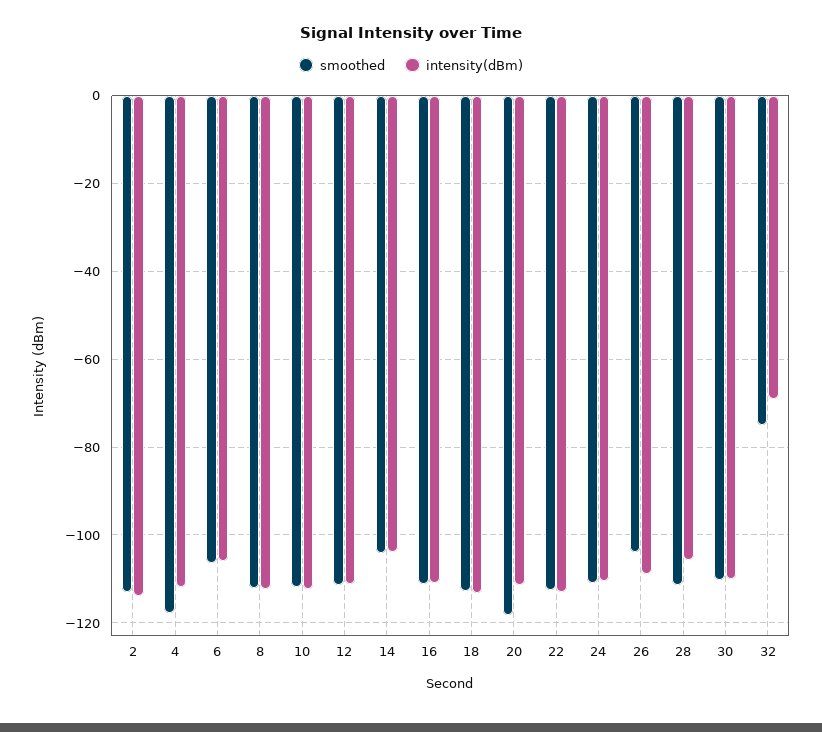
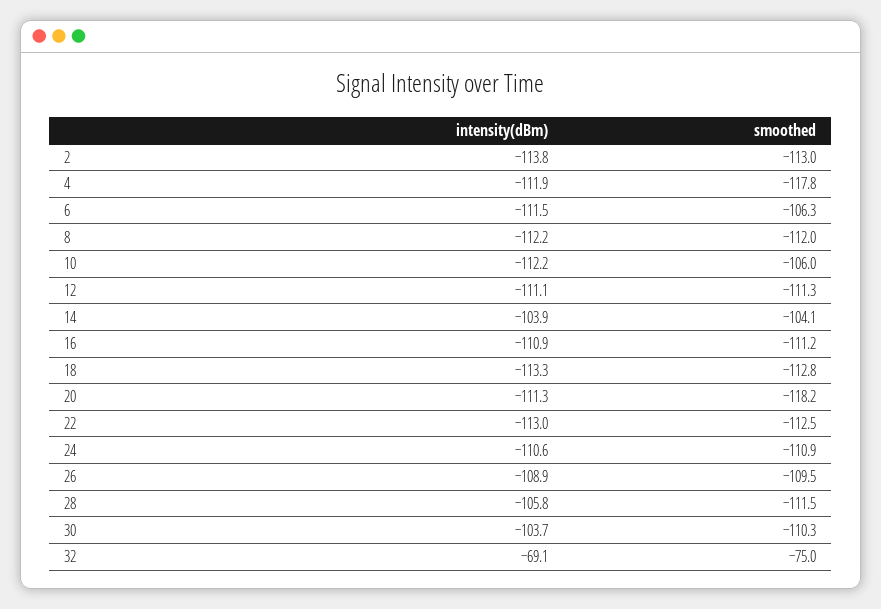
intensity(dBm), 6: -106 -> -111.5
smoothed, 10: -112 -> -106
smoothed, 26: -104 -> -109.5
intensity(dBm), 30: -110 -> -103.7

